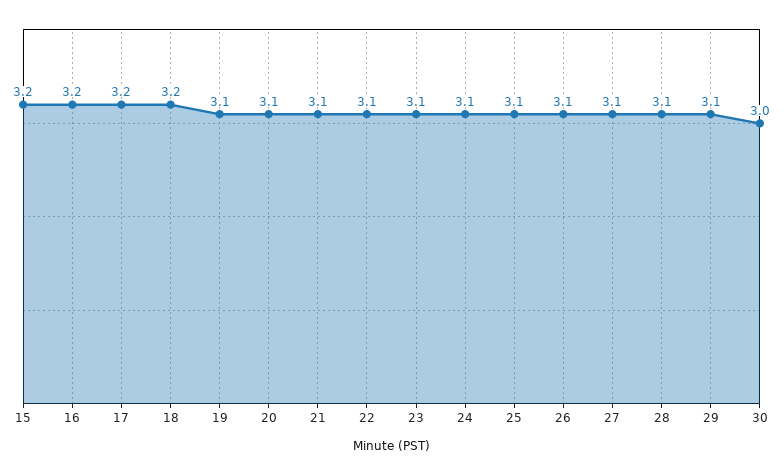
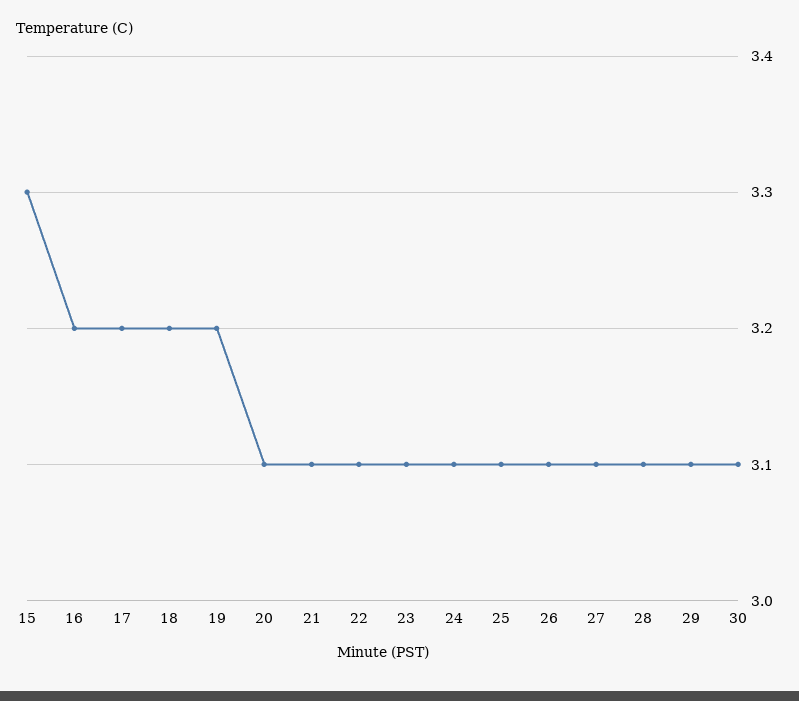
15: 3.2 -> 3.3
19: 3.1 -> 3.2
30: 3 -> 3.1

